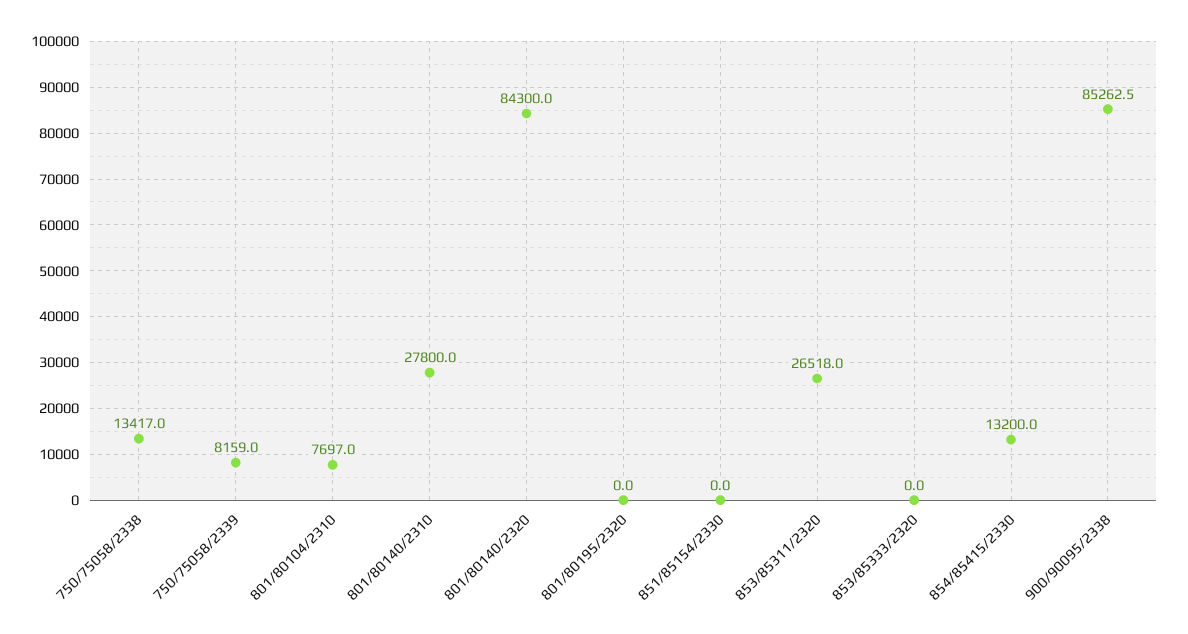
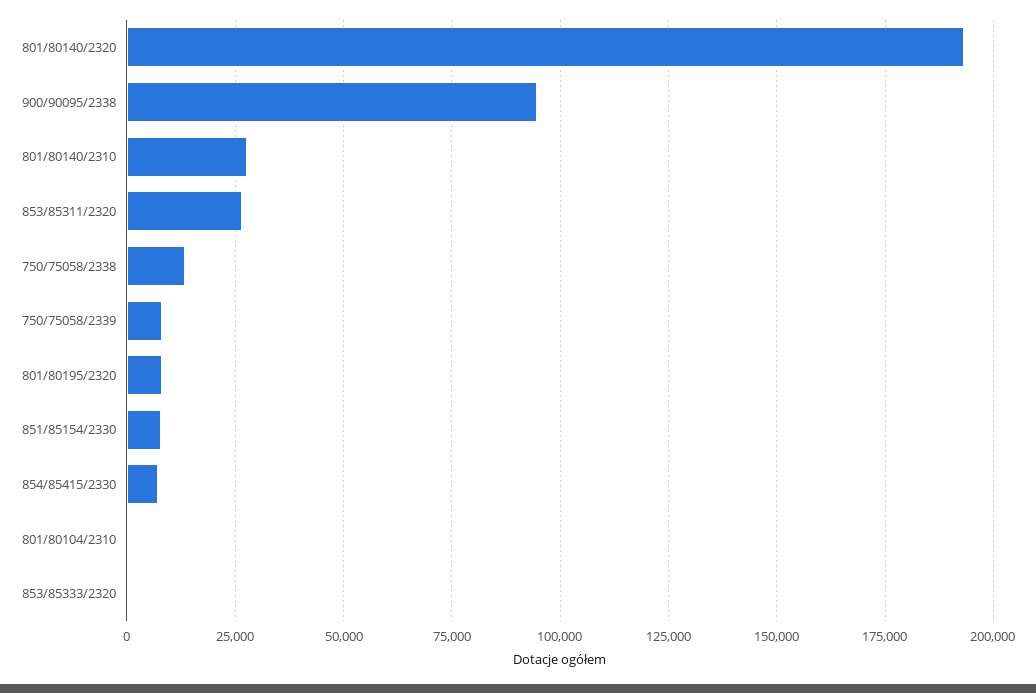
801/80104/2310: 7697 -> 0
801/80140/2320: 84300 -> 192500
801/80195/2320: 0 -> 7500
851/85154/2330: 0 -> 7500
854/85415/2330: 13200 -> 7500
900/90095/2338: 85262.5 -> 95000

